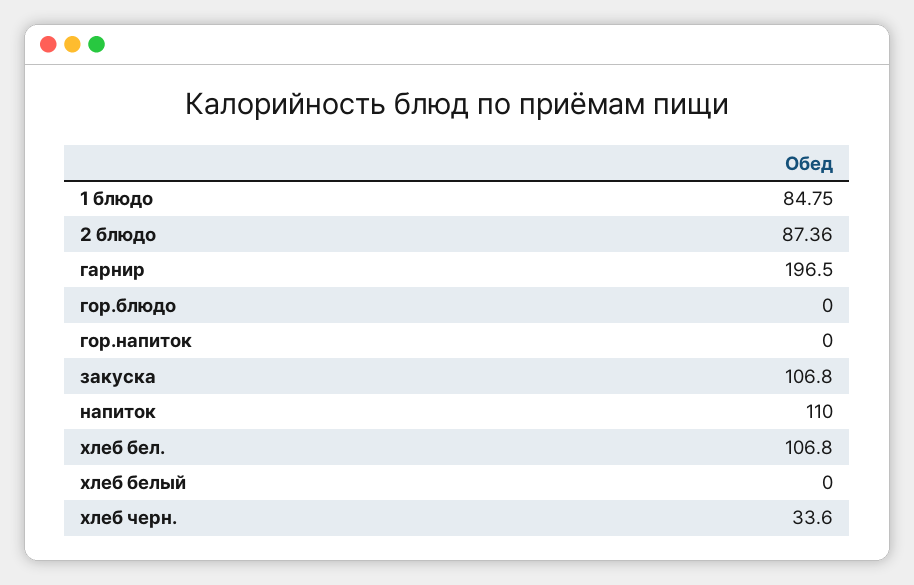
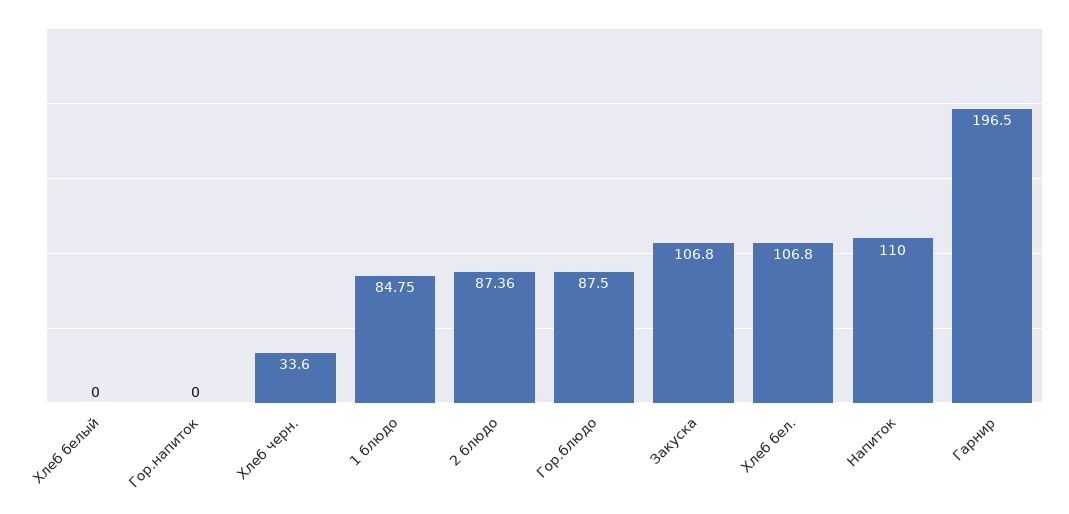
гор.блюдо: 0 -> 87.5

